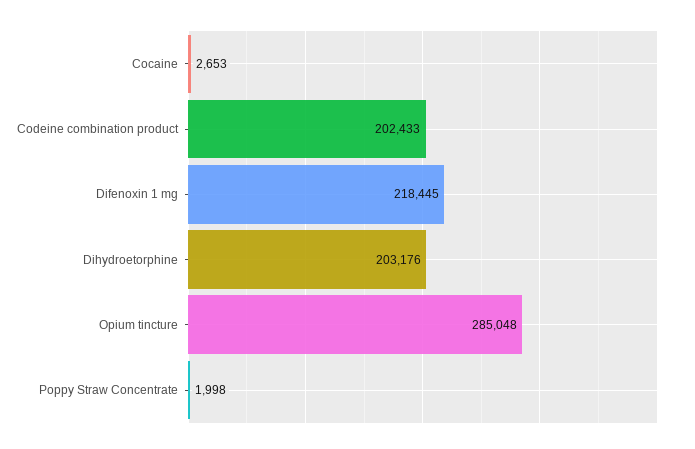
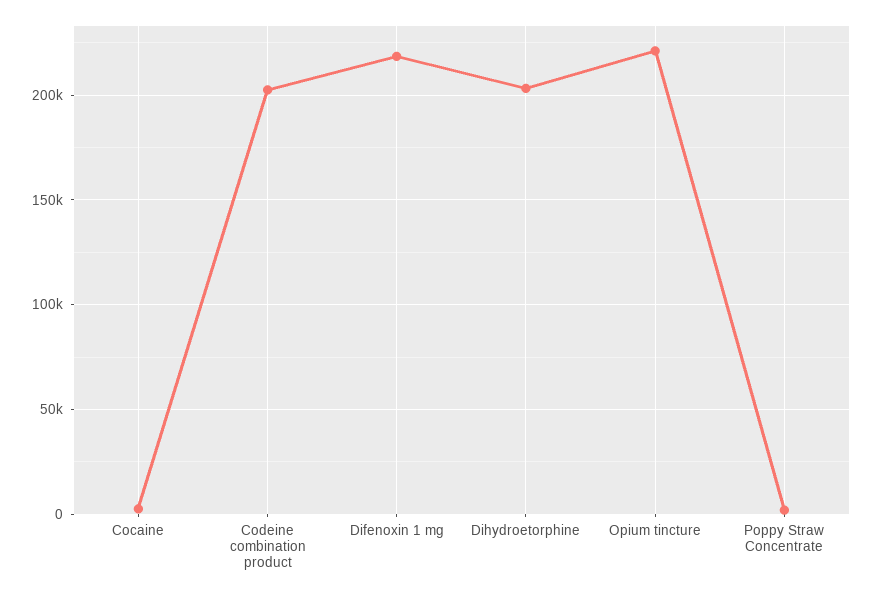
Opium tincture: 285048 -> 220000

